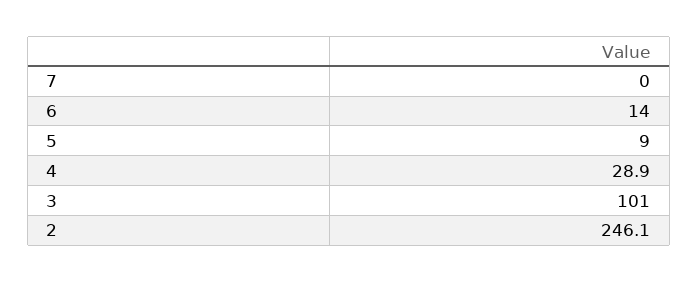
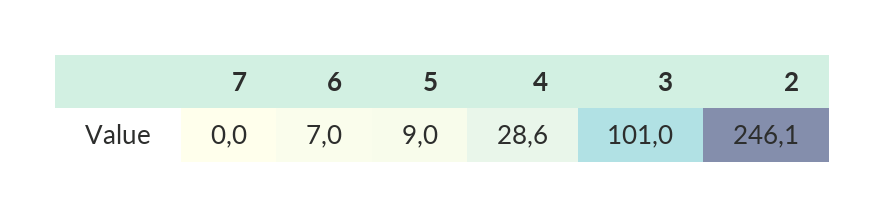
6: 14 -> 7
4: 28.9 -> 28.6

